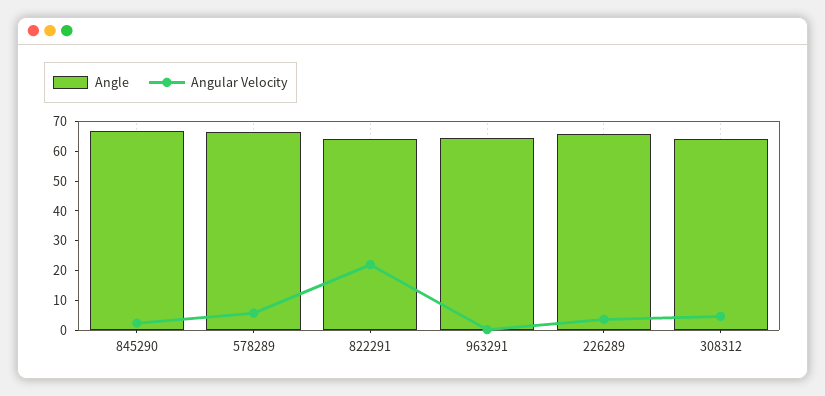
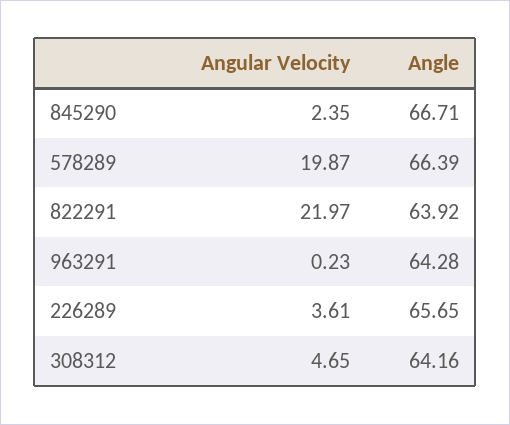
Angular Velocity, 578289: 5 -> 19.87

